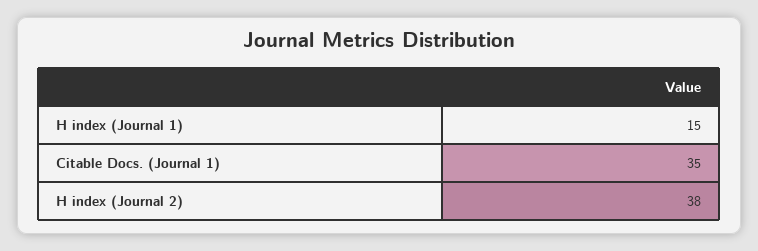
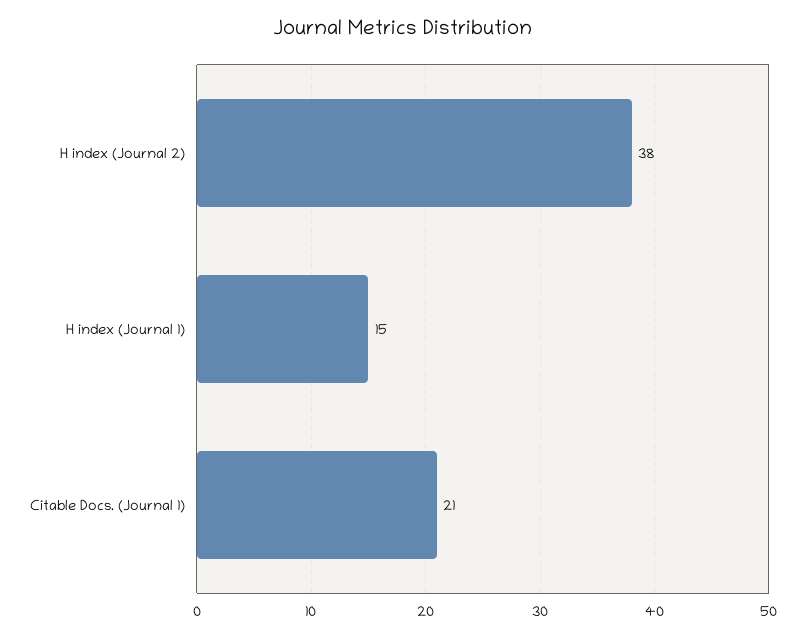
Citable Docs. (Journal 1): 35 -> 21

